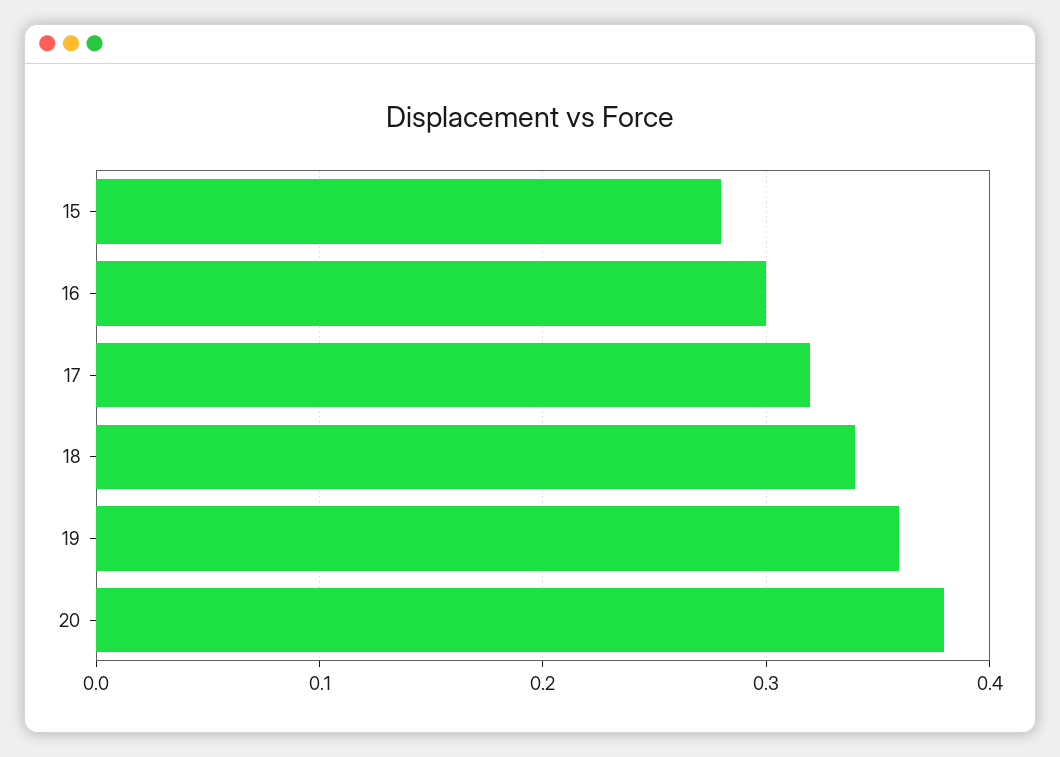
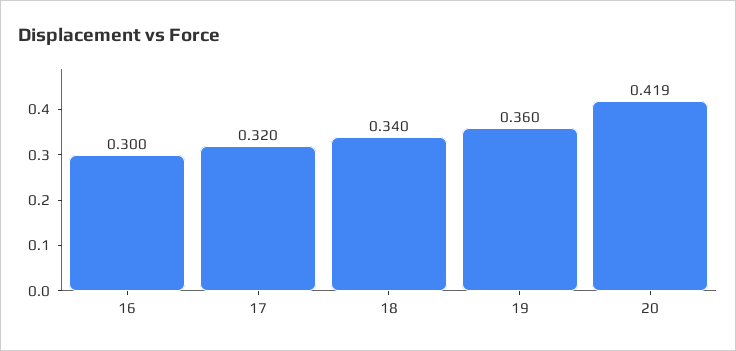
15: 0.28 -> none
20: 0.38 -> 0.419

